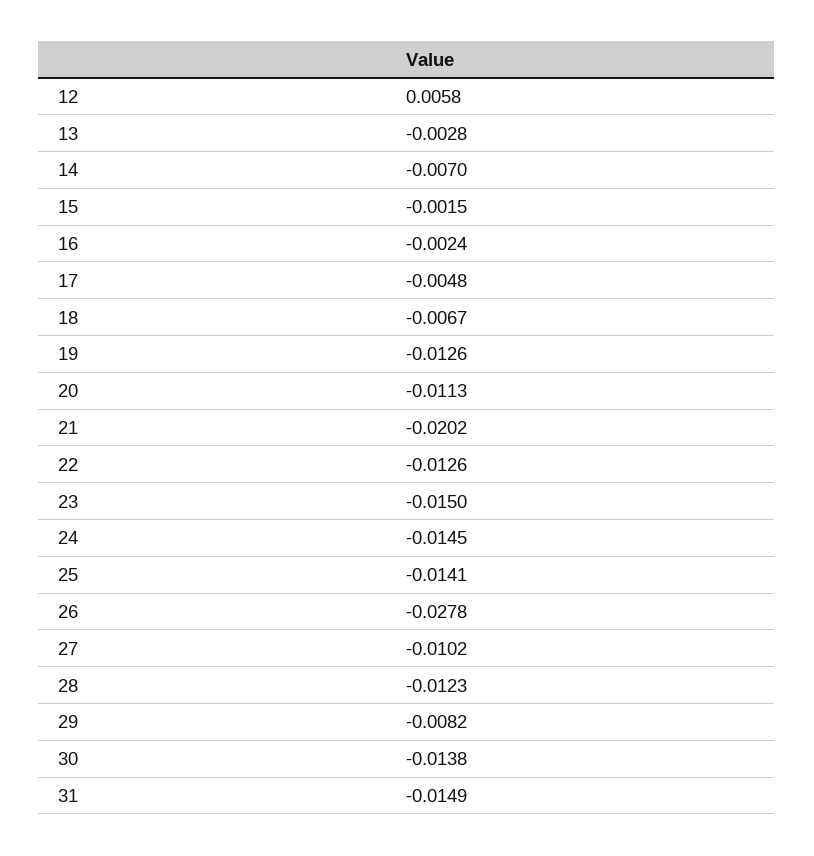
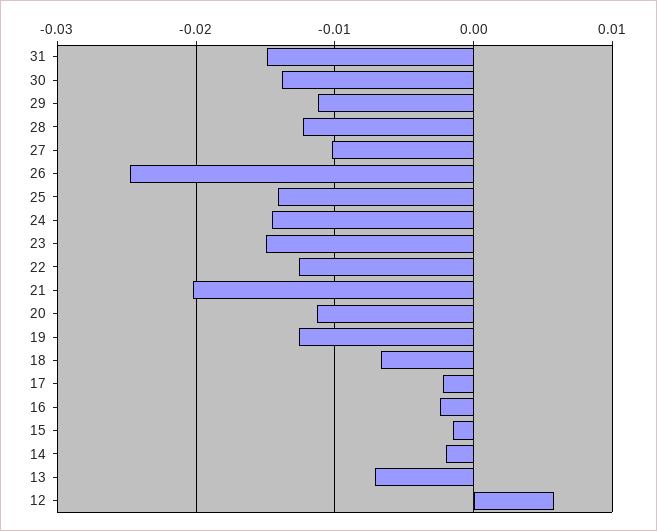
13: -0.0028 -> -0.007
14: -0.007 -> -0.002
17: -0.0048 -> -0.002
26: -0.0278 -> -0.025
29: -0.0082 -> -0.011

